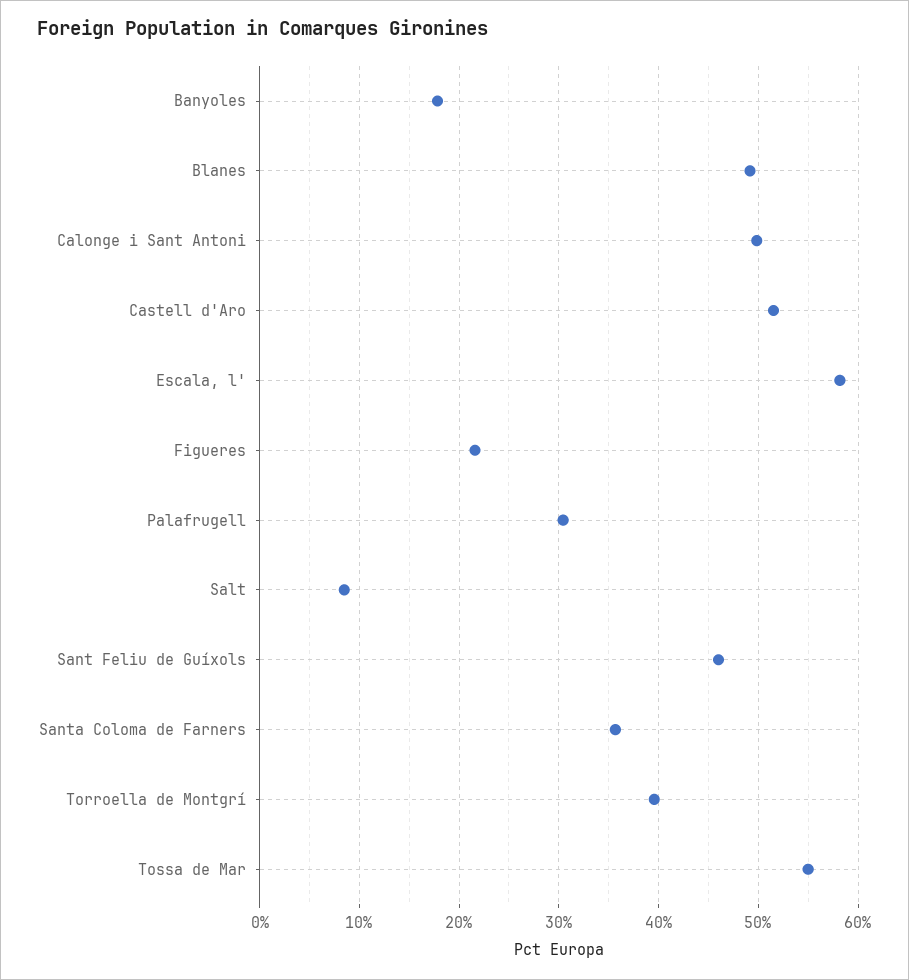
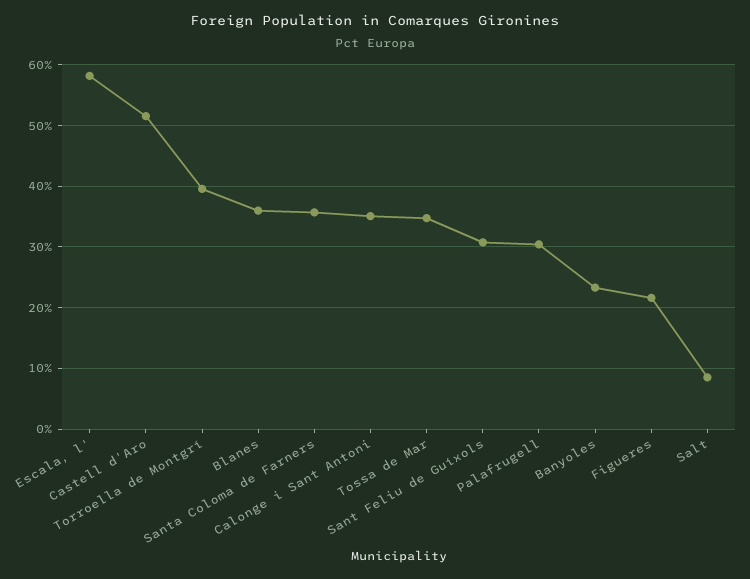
Banyoles: 18 -> 23
Blanes: 49 -> 36
Calonge i Sant Antoni: 50 -> 35
Sant Feliu de Guíxols: 46 -> 31
Tossa de Mar: 55 -> 35

